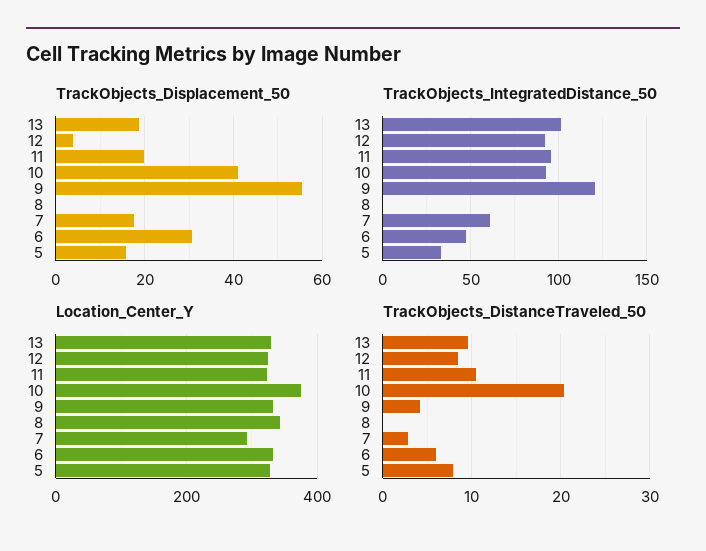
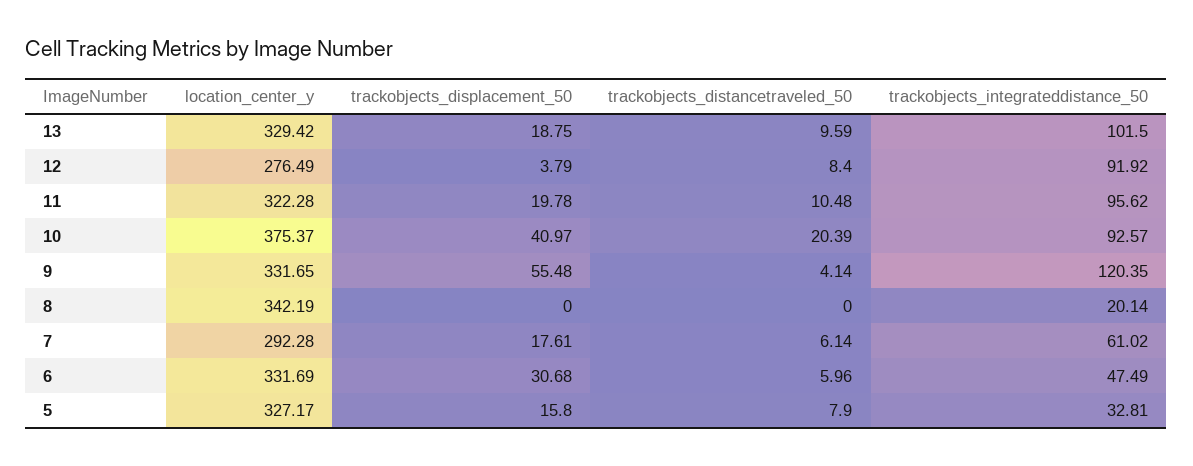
TrackObjects_IntegratedDistance_50, 8: 0 -> 20.14
Location_Center_Y, 12: 320 -> 276.49
TrackObjects_DistanceTraveled_50, 7: 3 -> 6.14

